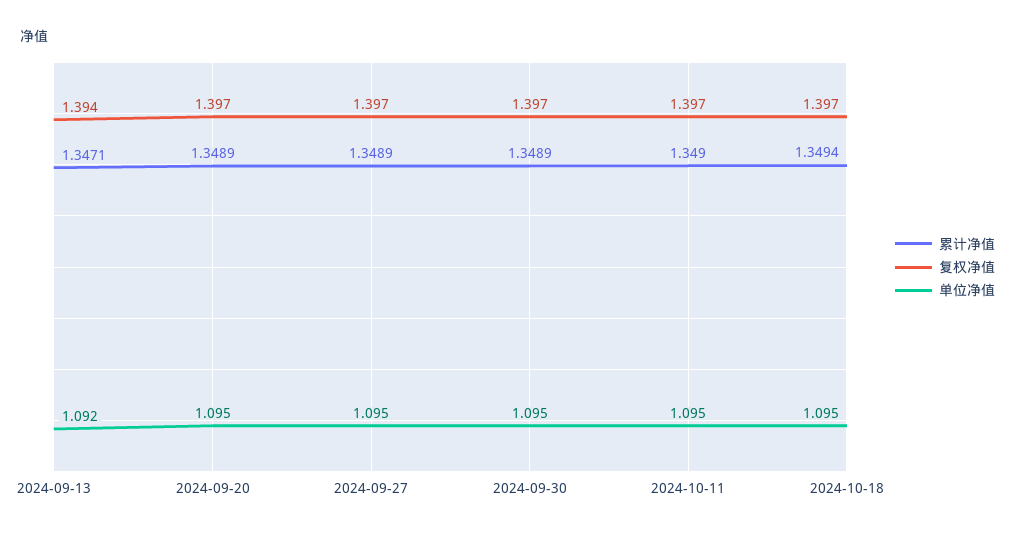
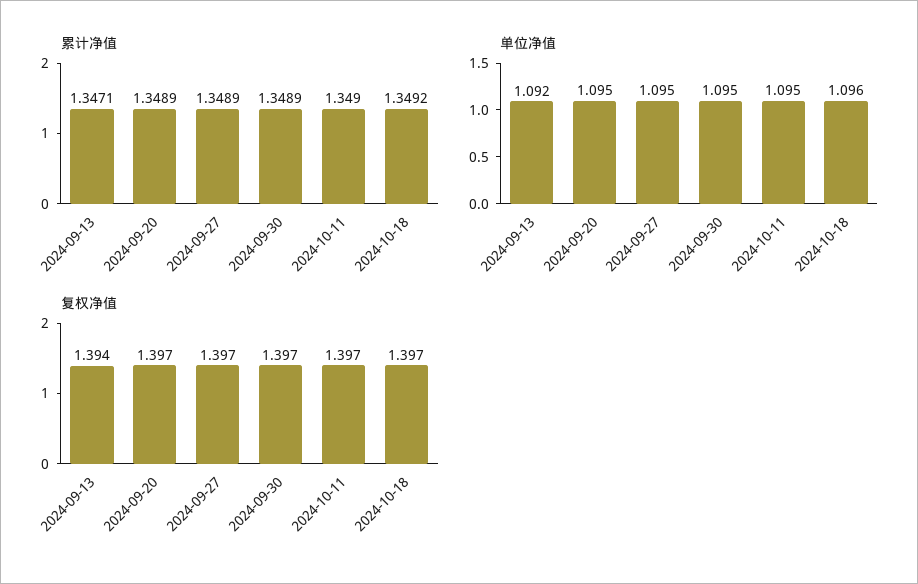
累计净值, 2024-10-18: 1.3494 -> 1.3492
单位净值, 2024-10-18: 1.095 -> 1.096

